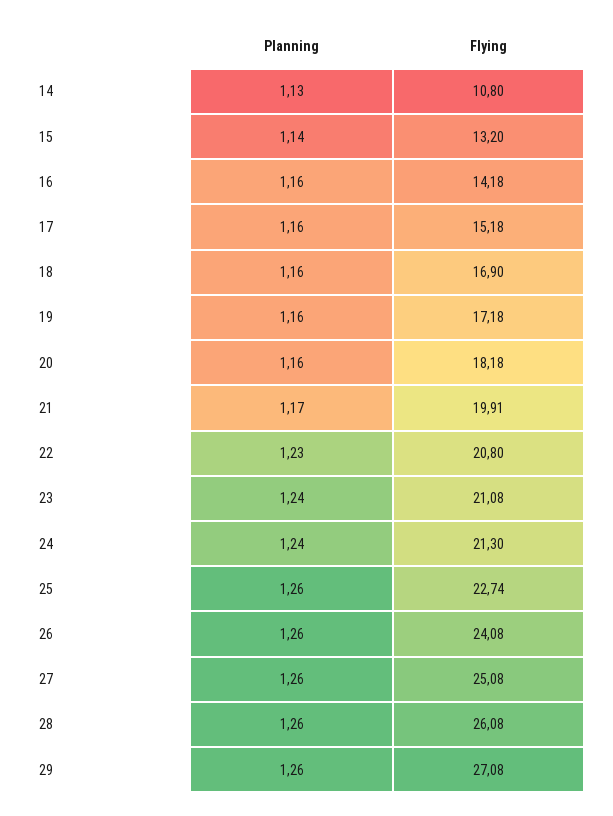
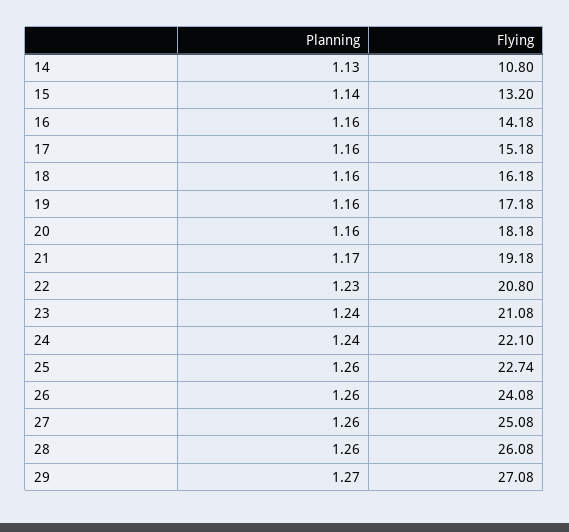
Flying, 18: 16.9 -> 16.18
Flying, 21: 19.91 -> 19.18
Flying, 24: 21.3 -> 22.1
Planning, 29: 1.26 -> 1.27

